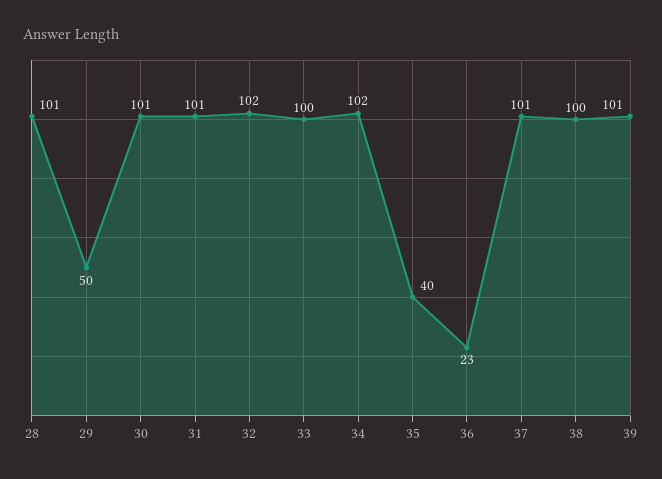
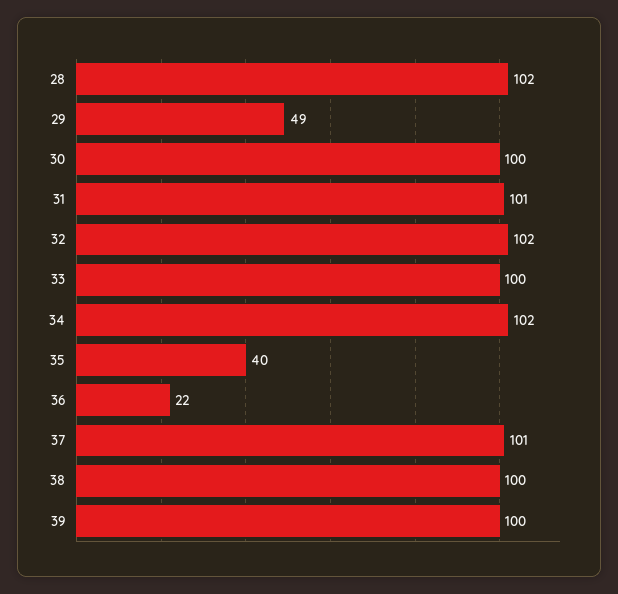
28: 101 -> 102
29: 50 -> 49
30: 101 -> 100
36: 23 -> 22
39: 101 -> 100

